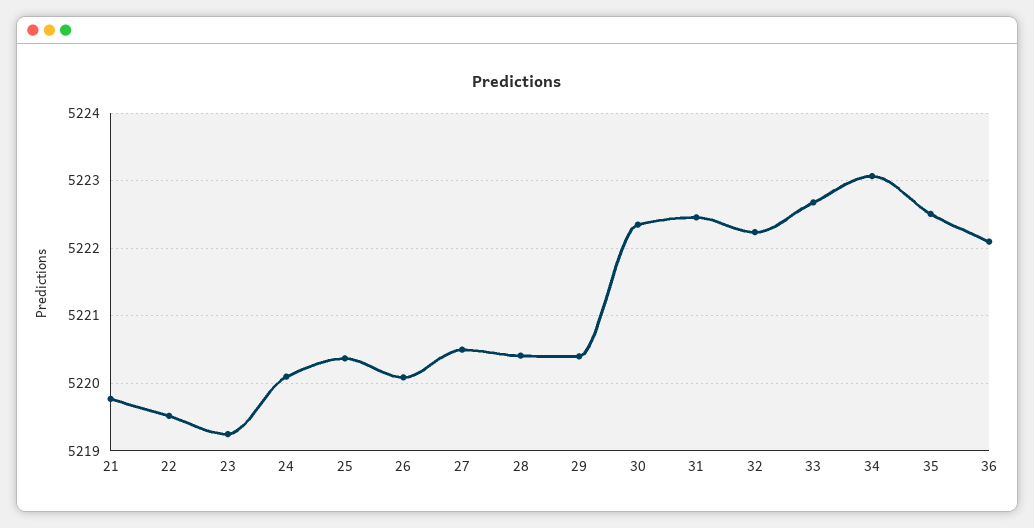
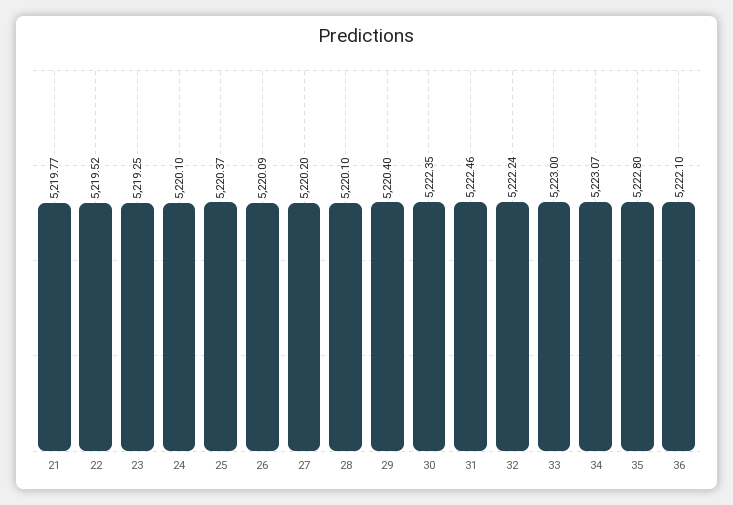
27: 5220.5 -> 5220.2
28: 5220.4 -> 5220.1
33: 5222.7 -> 5223
35: 5222.5 -> 5222.8

